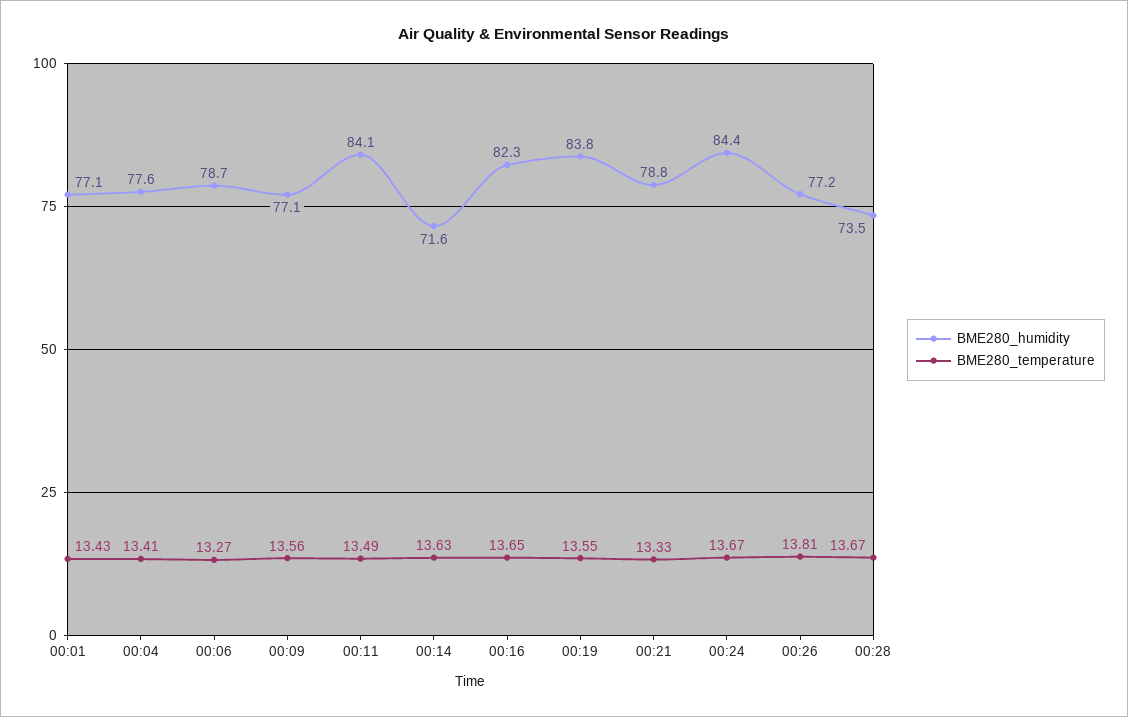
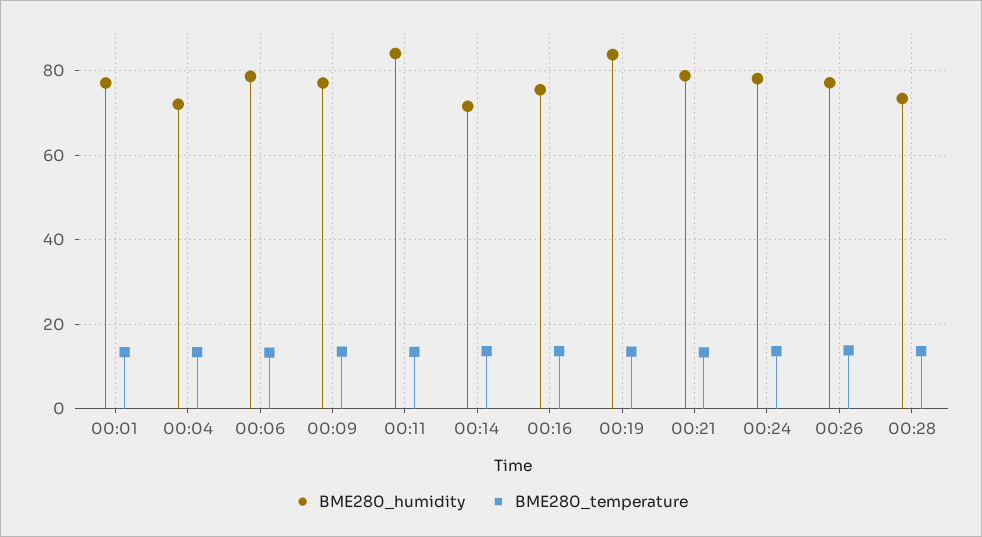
BME280_humidity, 00:04: 77.6 -> 72
BME280_humidity, 00:16: 82.3 -> 76
BME280_humidity, 00:24: 84.4 -> 78

